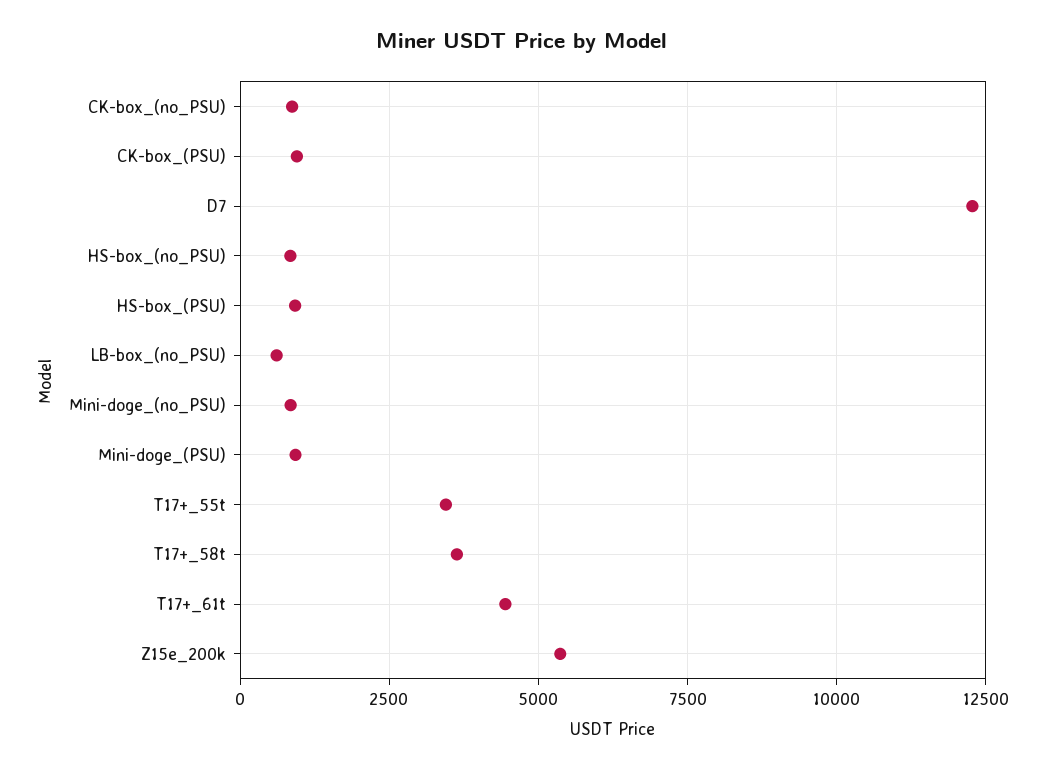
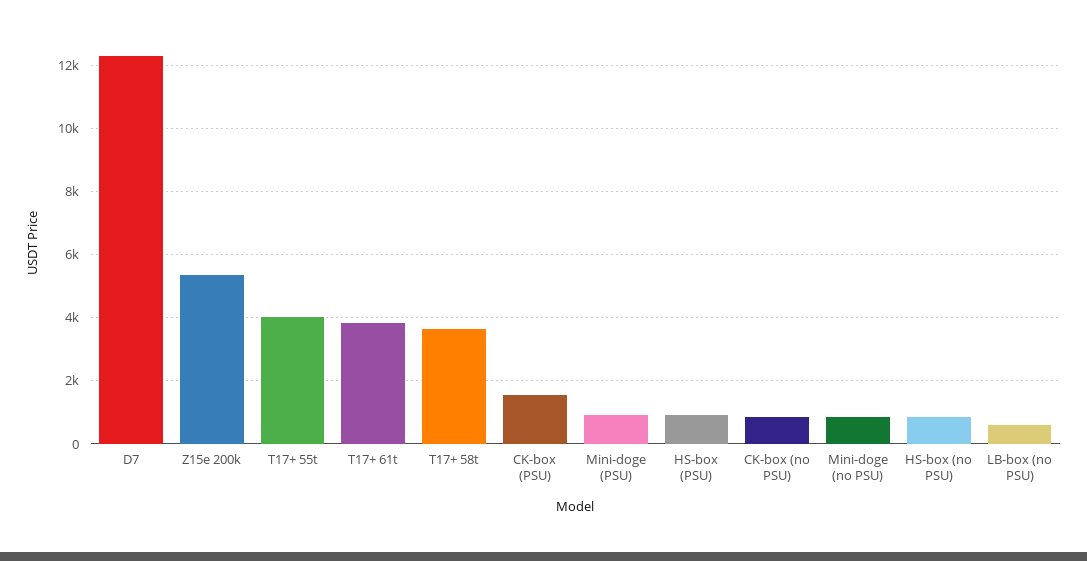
CK-box_(PSU): 1000 -> 1600
T17+_55t: 3500 -> 4000
T17+_61t: 4500 -> 3800

